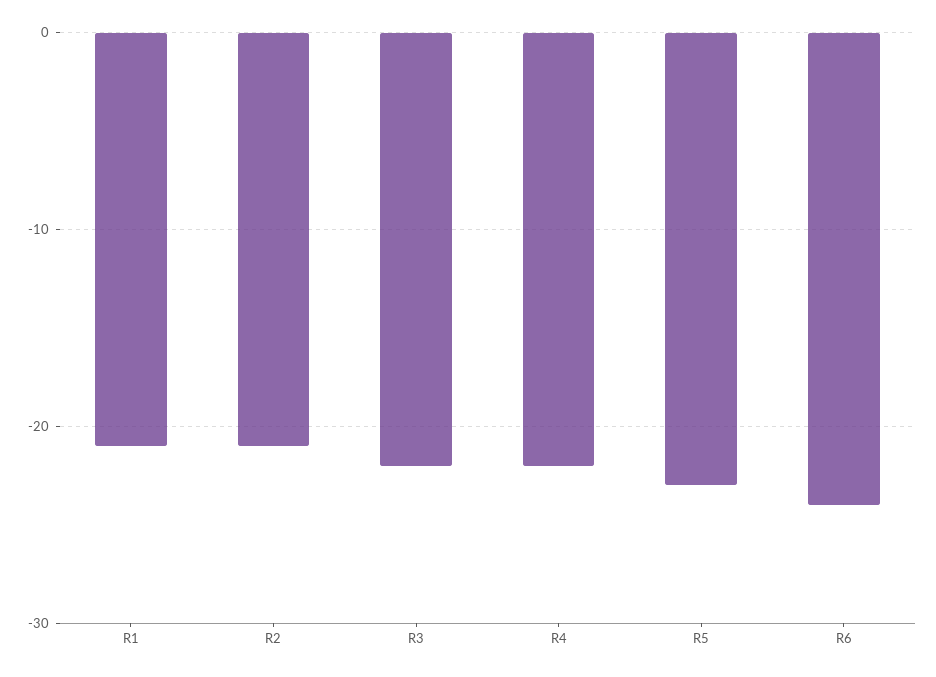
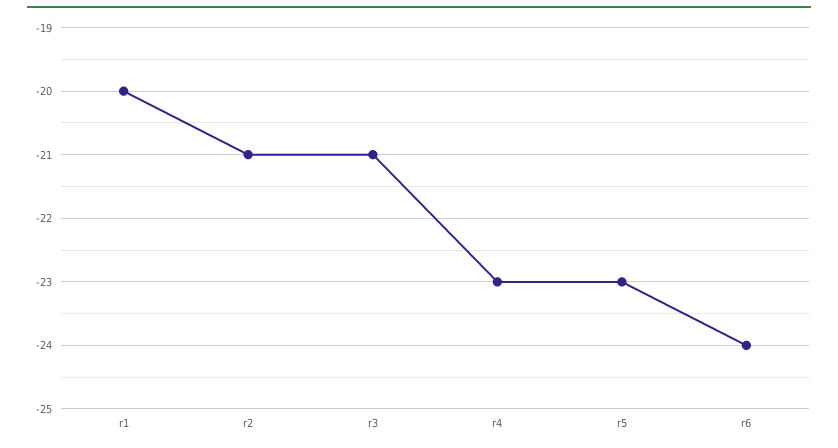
R1: -21 -> -20
R3: -22 -> -21
R4: -22 -> -23

